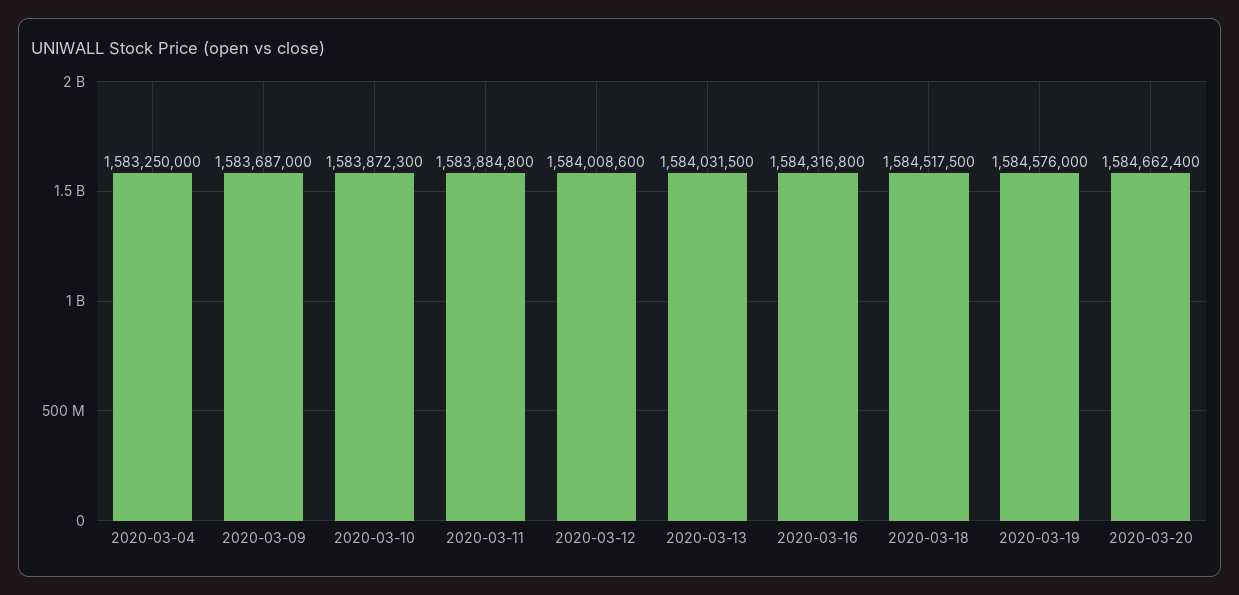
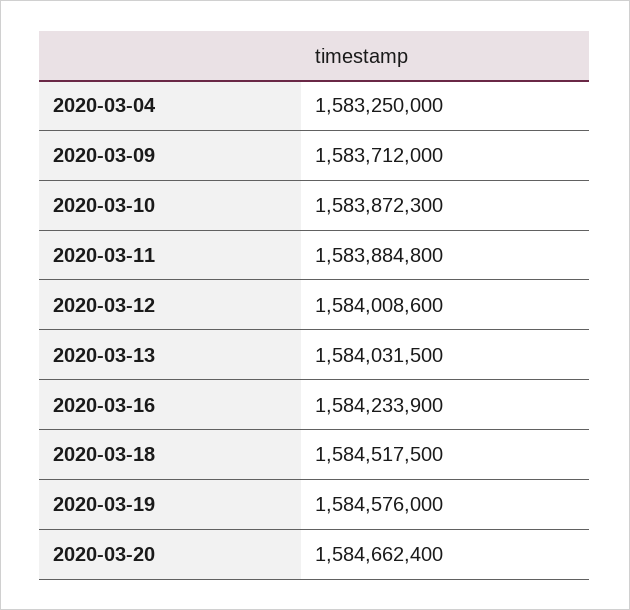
2020-03-09: 1583687000 -> 1583712000
2020-03-16: 1584316800 -> 1584233900

